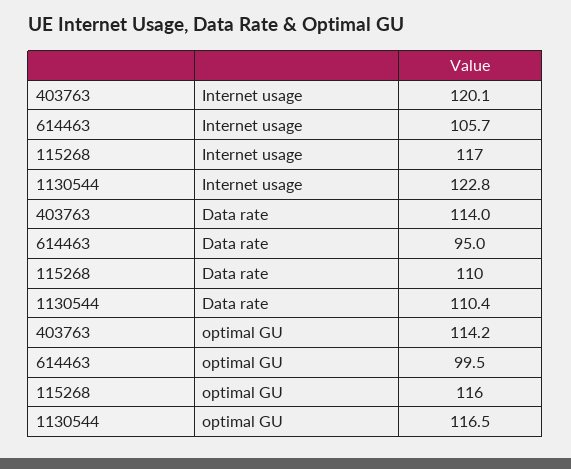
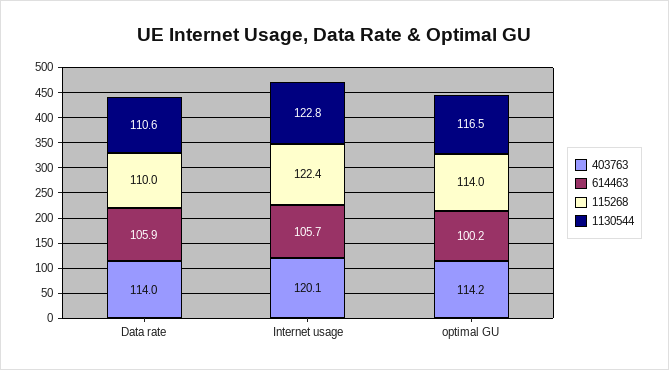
115268, Internet usage: 117 -> 122.4
614463, Data rate: 95 -> 105.9
1130544, Data rate: 110.4 -> 110.6
614463, optimal GU: 99.5 -> 100.2
115268, optimal GU: 116 -> 114

